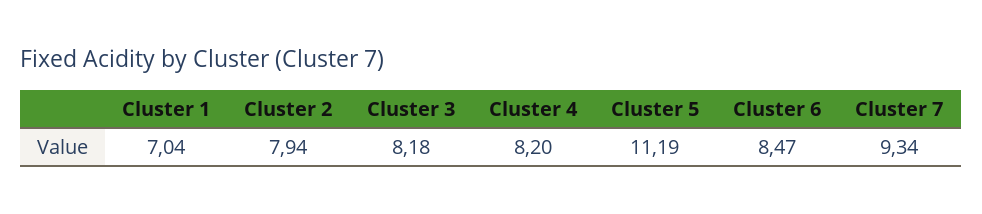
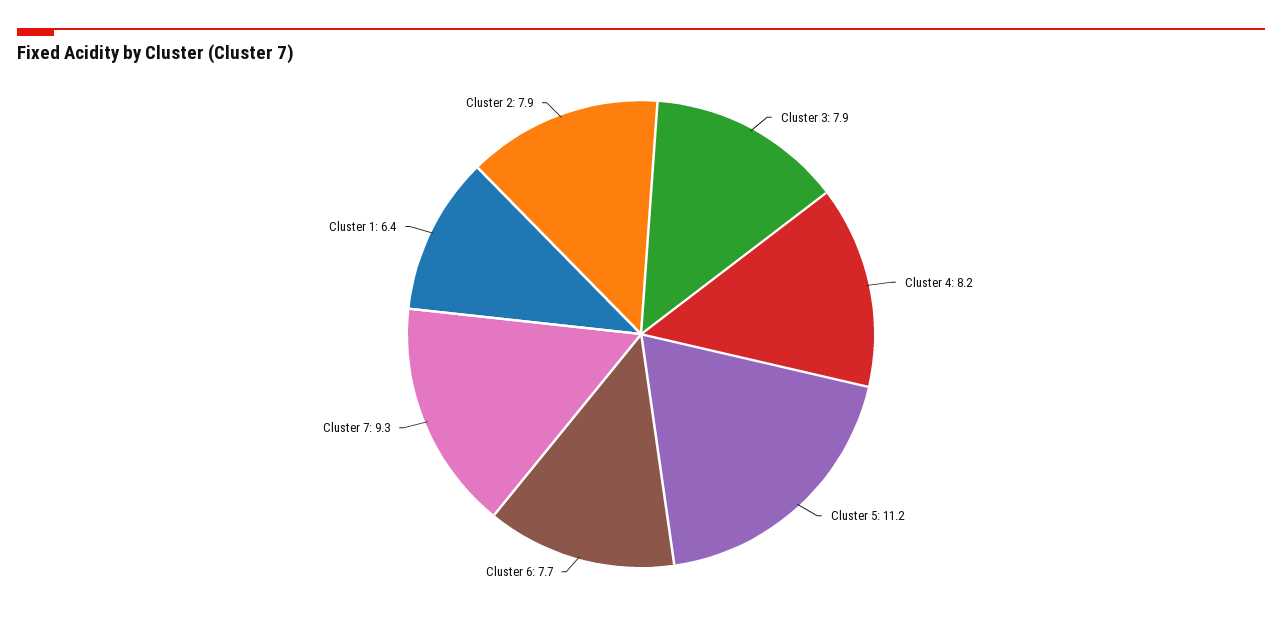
Cluster 1: 7.04 -> 6.4
Cluster 3: 8.18 -> 7.9
Cluster 6: 8.47 -> 7.7

